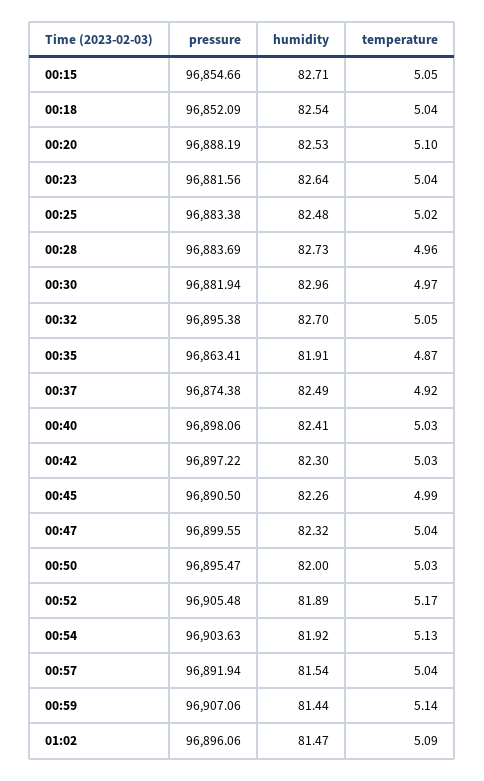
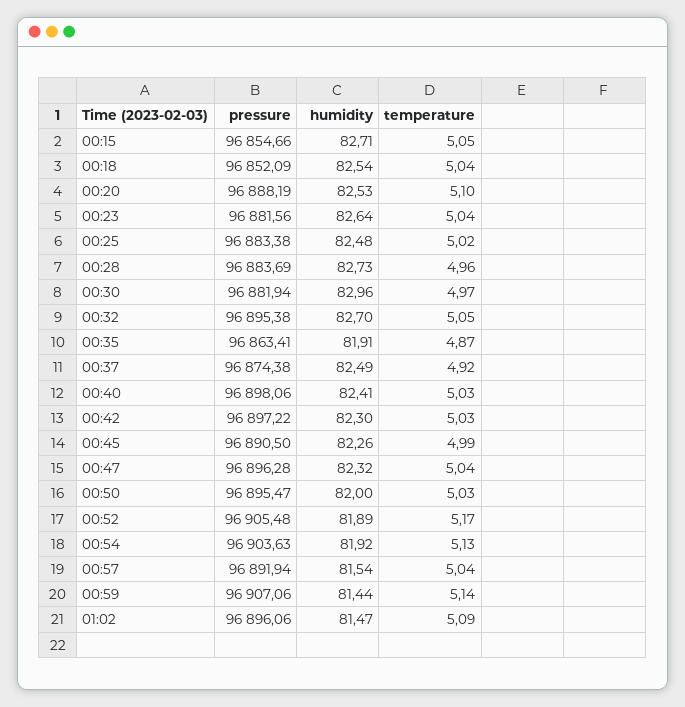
pressure, 00:47: 96899.55 -> 96896.28

